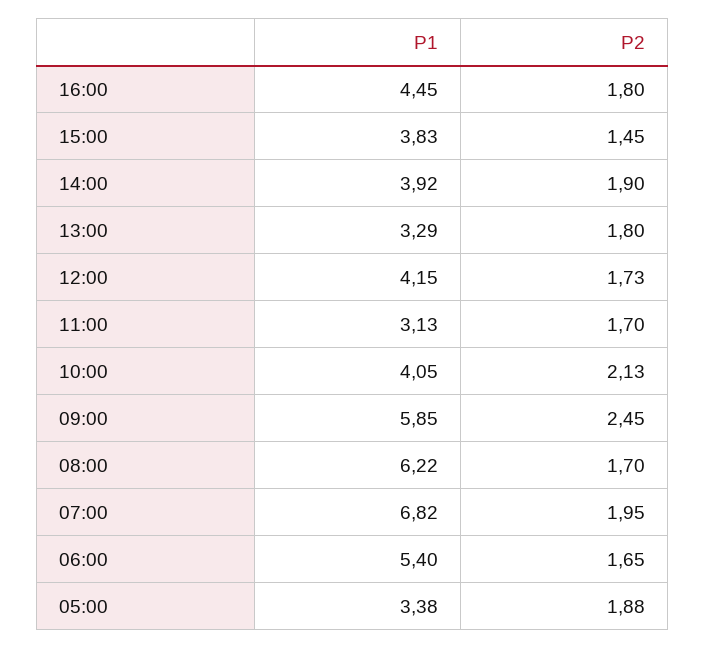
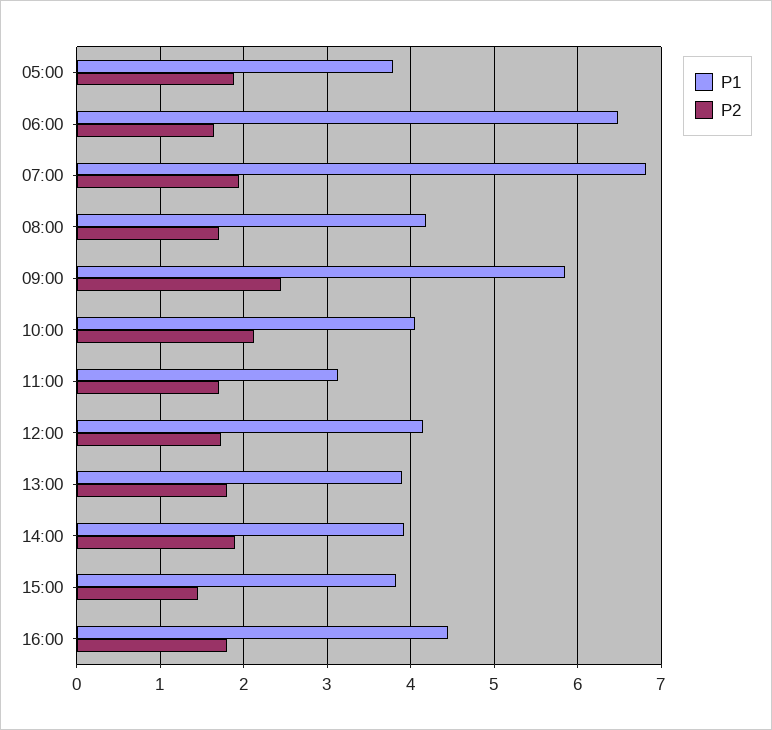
P1, 13:00: 3.29 -> 3.9
P1, 08:00: 6.22 -> 4.2
P1, 06:00: 5.4 -> 6.5
P1, 05:00: 3.38 -> 3.8

